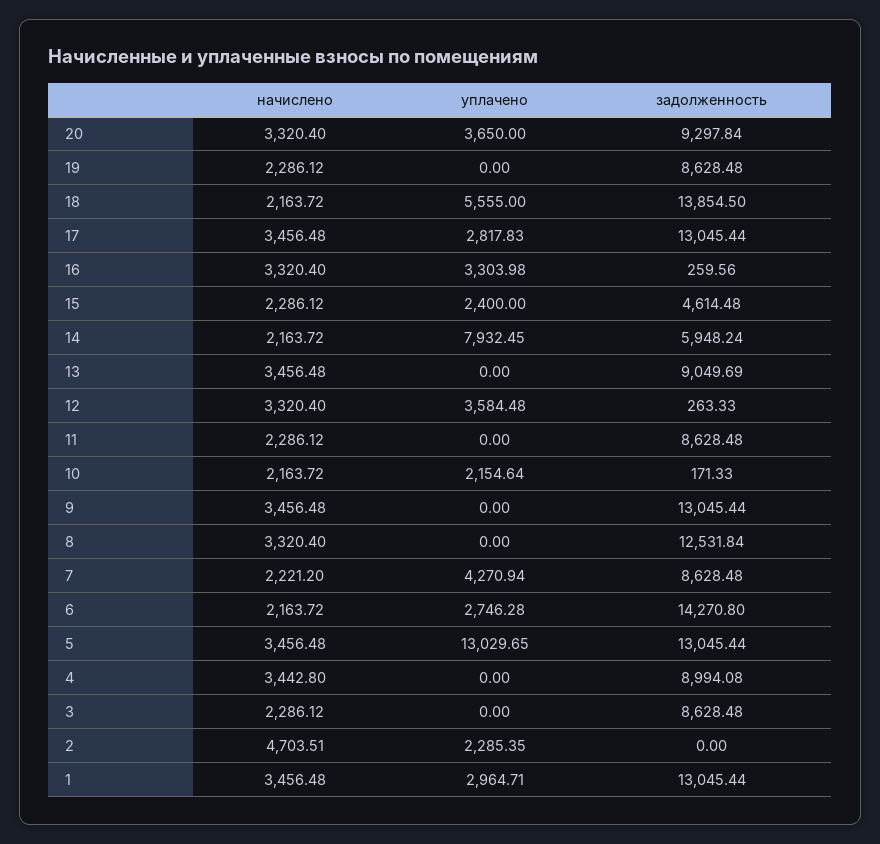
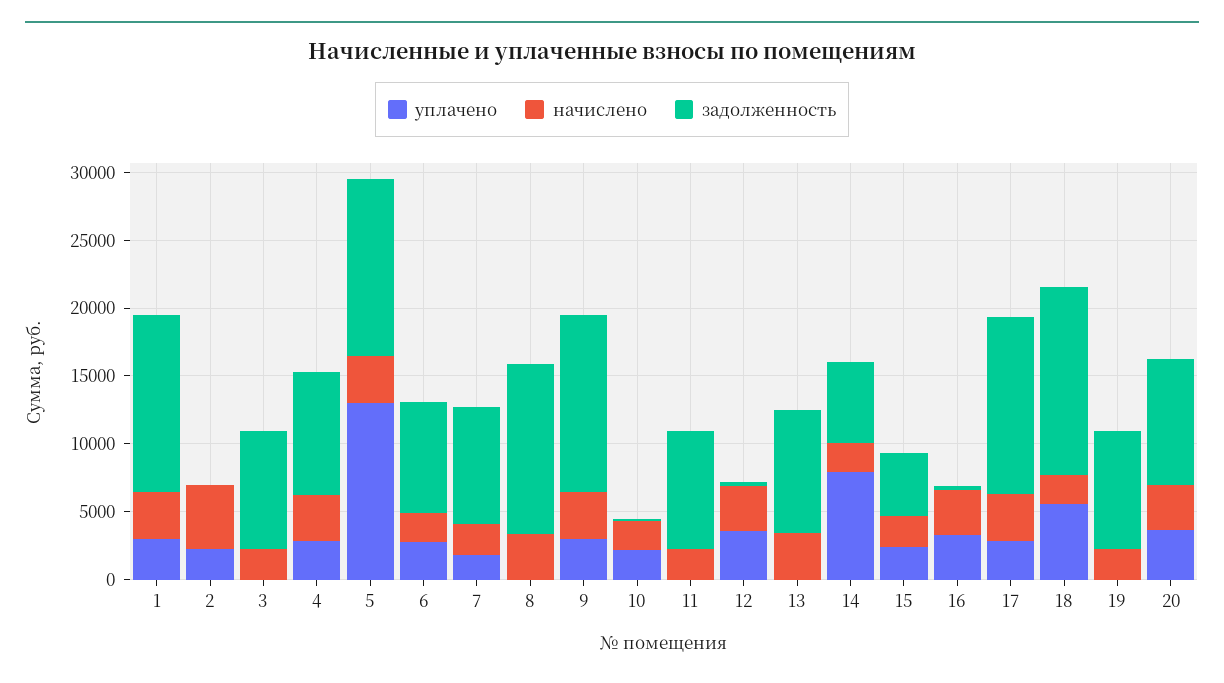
уплачено, 9: 0 -> 3000
уплачено, 7: 4270.94 -> 2000
задолженность, 6: 14270.8 -> 8000
уплачено, 4: 0 -> 3000

